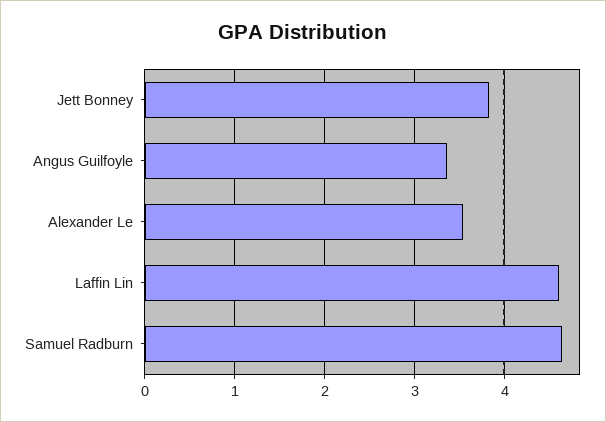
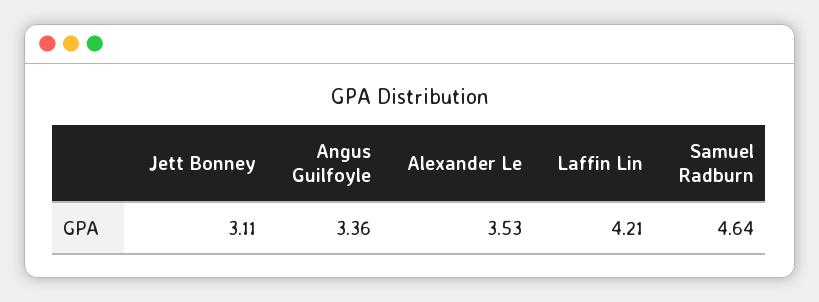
Jett Bonney: 3.8 -> 3.11
Laffin Lin: 4.6 -> 4.21

